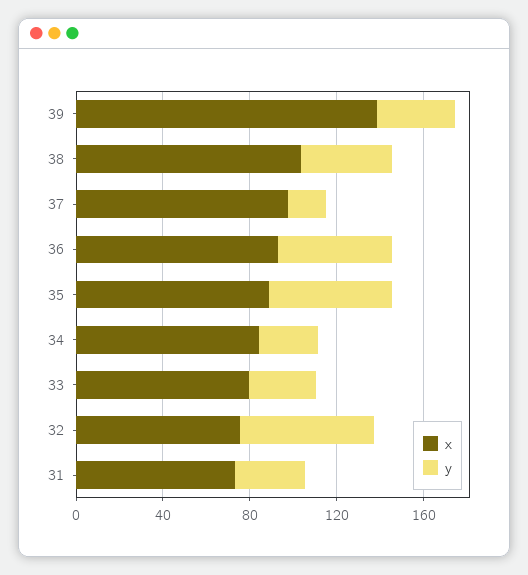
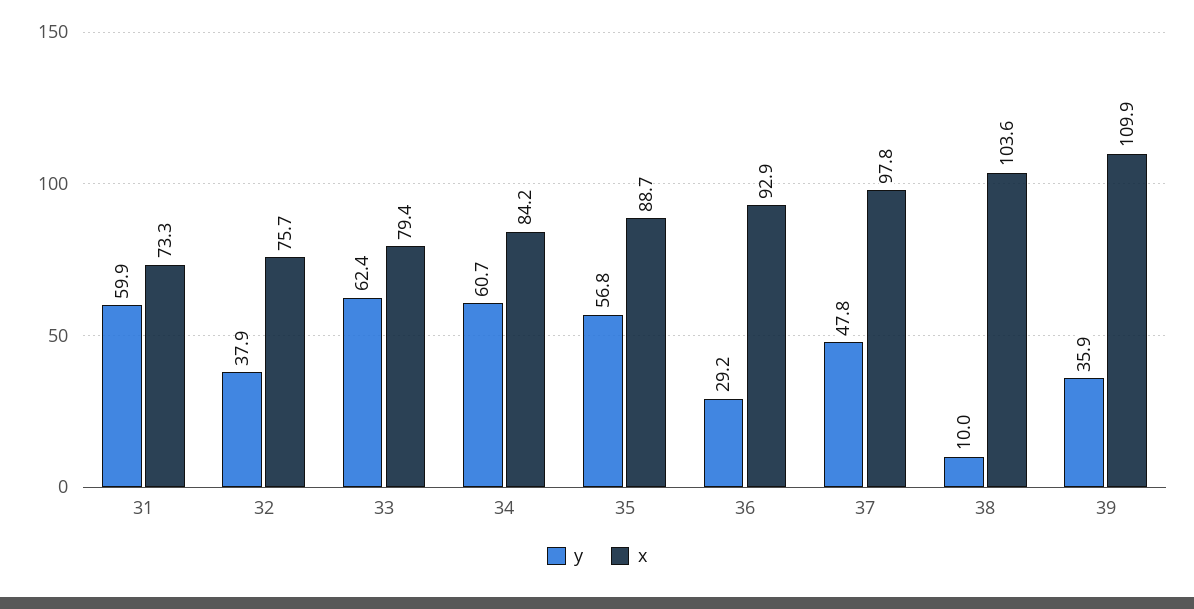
x, 39: 140 -> 109.9
y, 38: 40 -> 10
y, 37: 20 -> 47.8
y, 36: 50 -> 29.2
y, 34: 30 -> 60.7
y, 33: 30 -> 62.4
y, 32: 60 -> 37.9
y, 31: 30 -> 59.9

